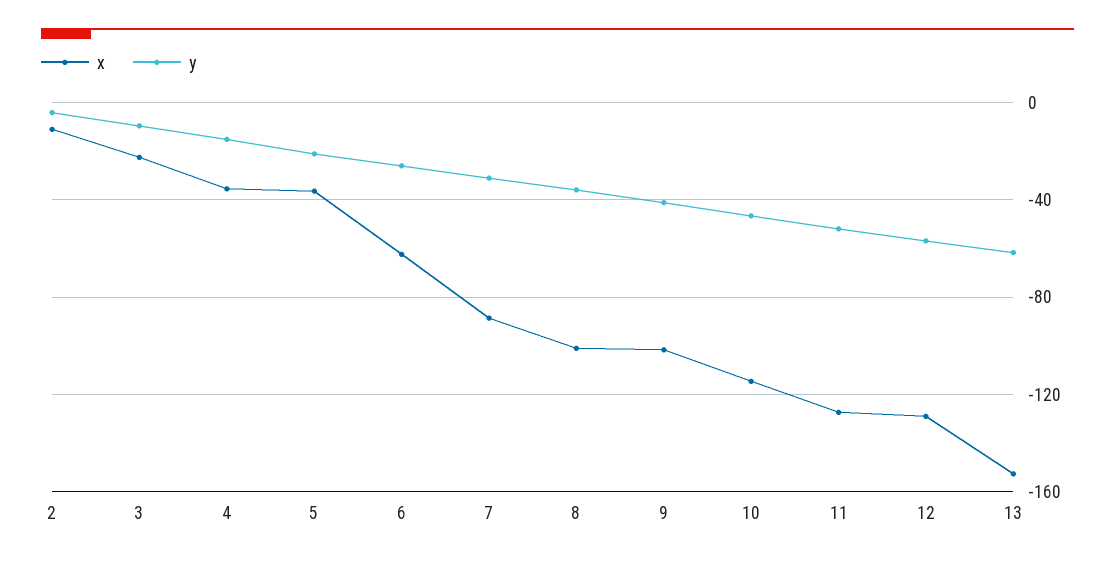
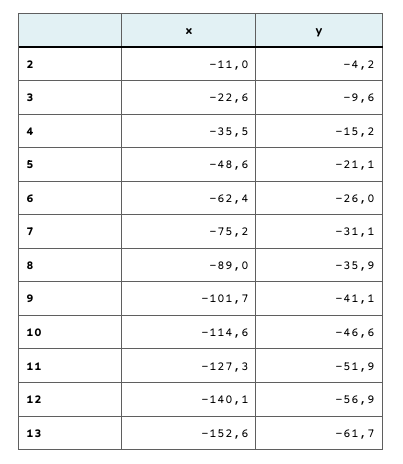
x, 5: -35 -> -48.6
x, 7: -90 -> -75.2
x, 8: -100 -> -89
x, 12: -130 -> -140.1

